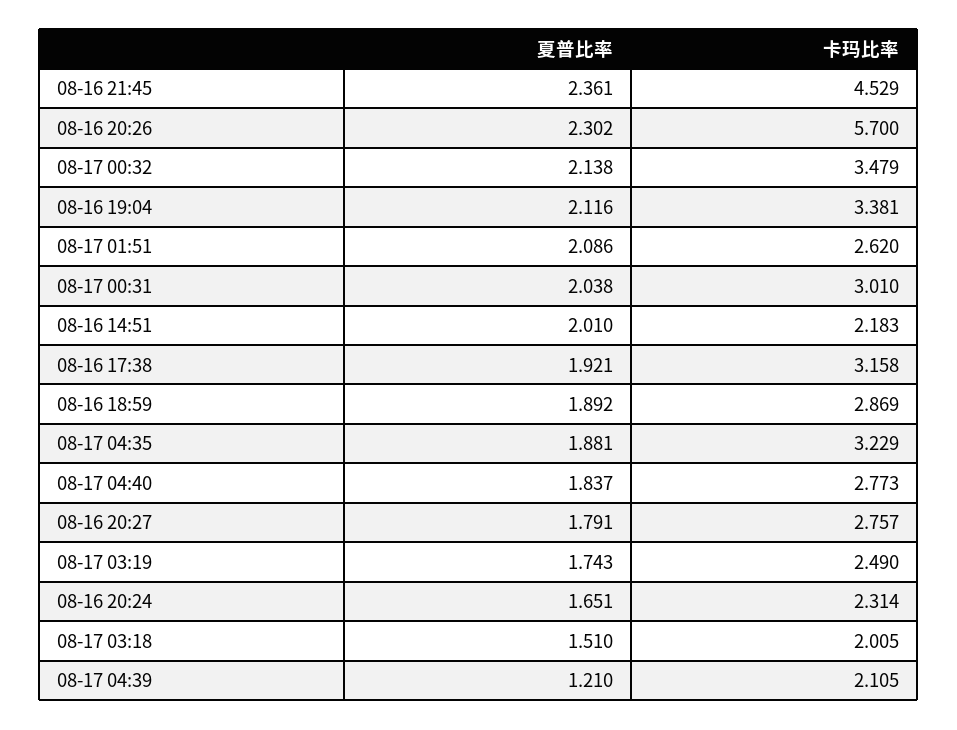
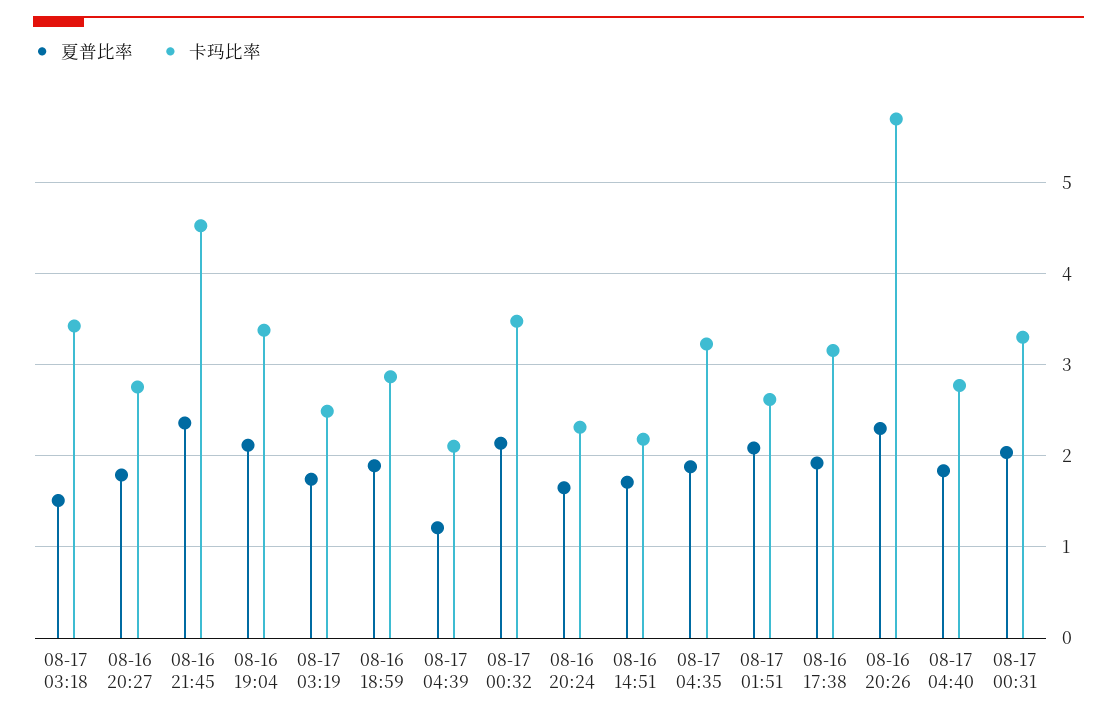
卡玛比率, 08-17 00:31: 3.01 -> 3.3
夏普比率, 08-16 14:51: 2.01 -> 1.7
卡玛比率, 08-17 03:18: 2.005 -> 3.4

